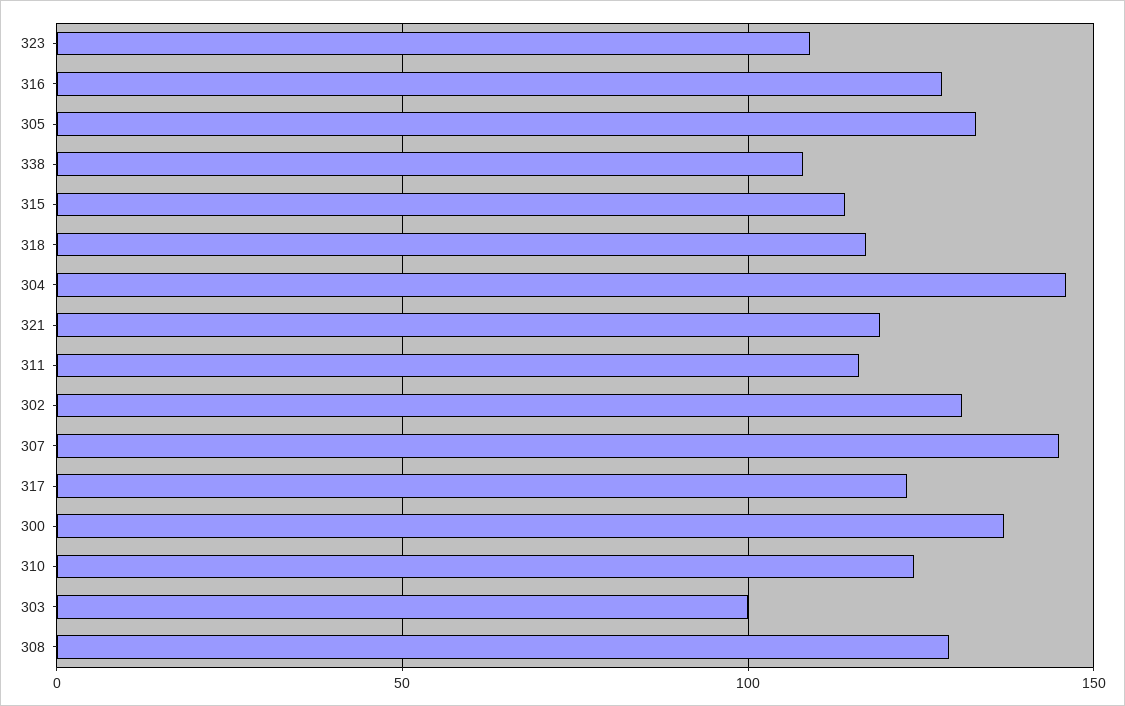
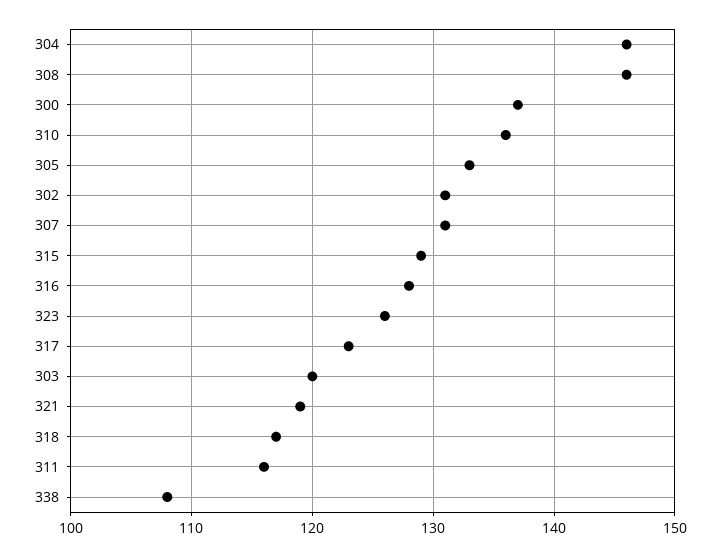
323: 110 -> 126
315: 115 -> 129
307: 145 -> 131
310: 125 -> 136
303: 100 -> 120
308: 130 -> 146

